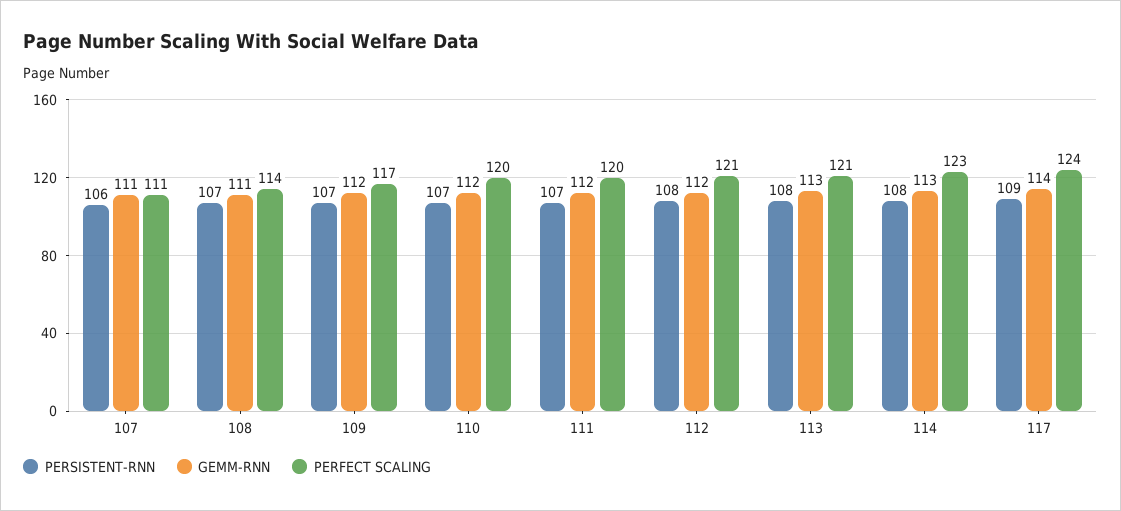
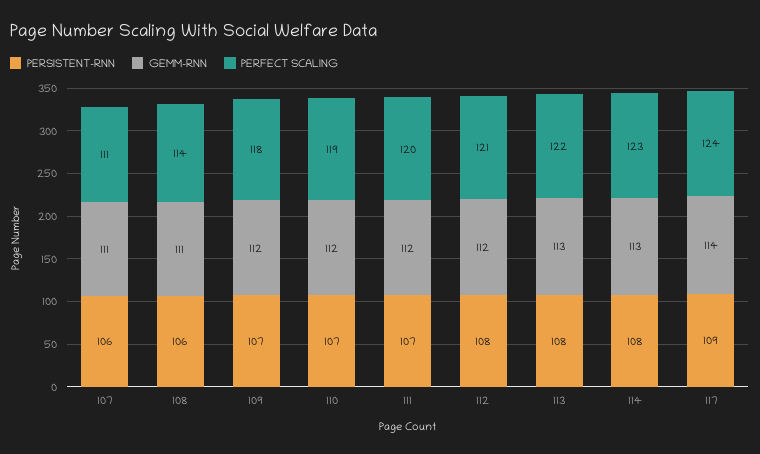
PERSISTENT-RNN, 108: 107 -> 106
PERFECT SCALING, 109: 117 -> 118
PERFECT SCALING, 110: 120 -> 119
PERFECT SCALING, 113: 121 -> 122

